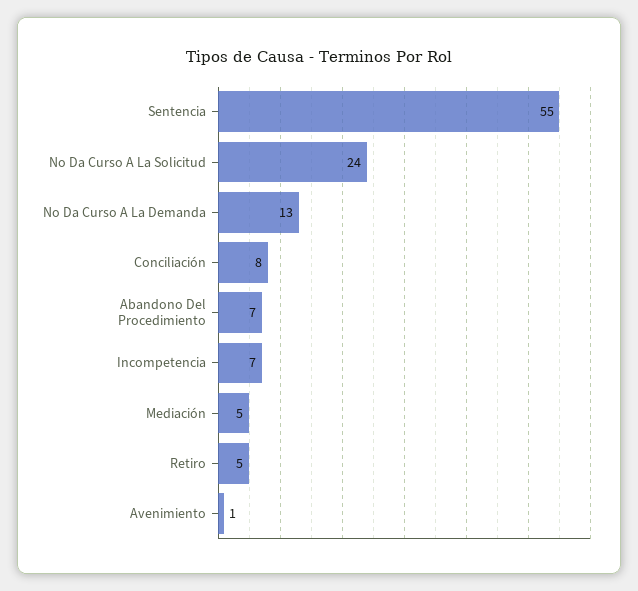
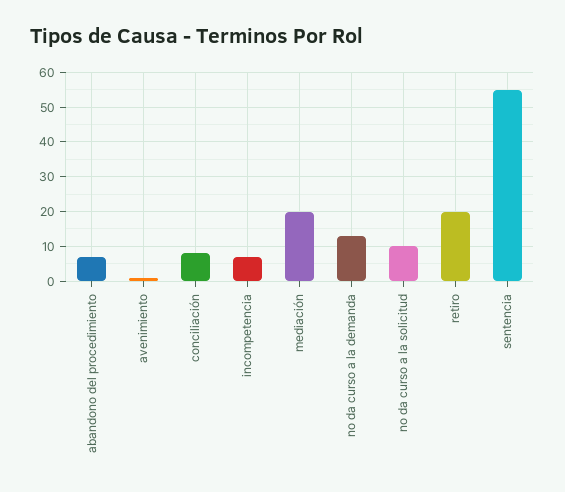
No Da Curso A La Solicitud: 24 -> 10
Mediación: 5 -> 20
Retiro: 5 -> 20

